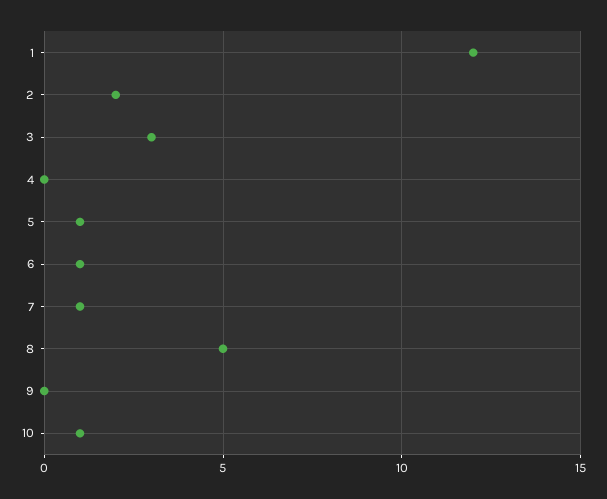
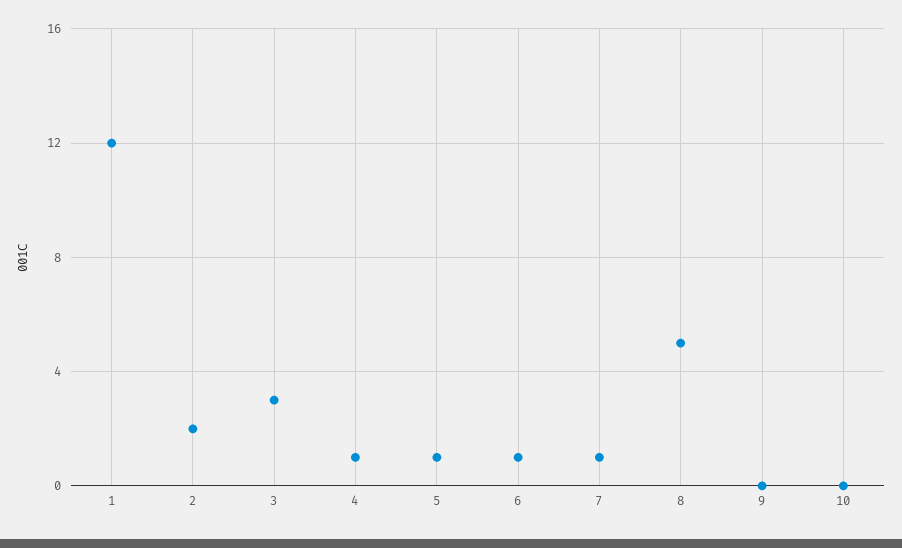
4: 0 -> 1
10: 1 -> 0

